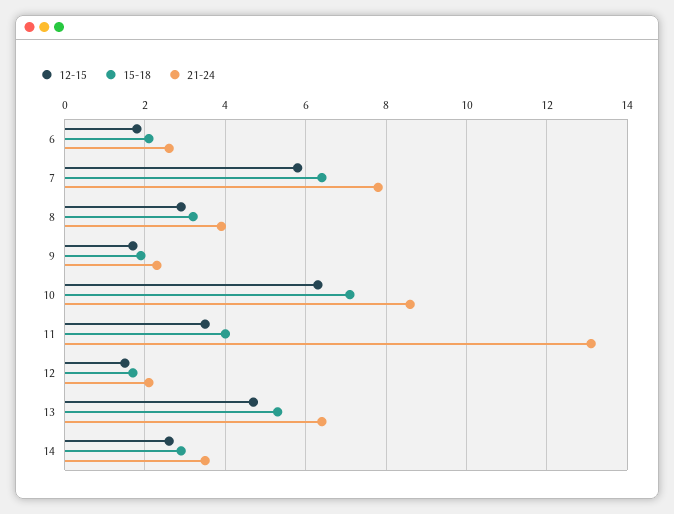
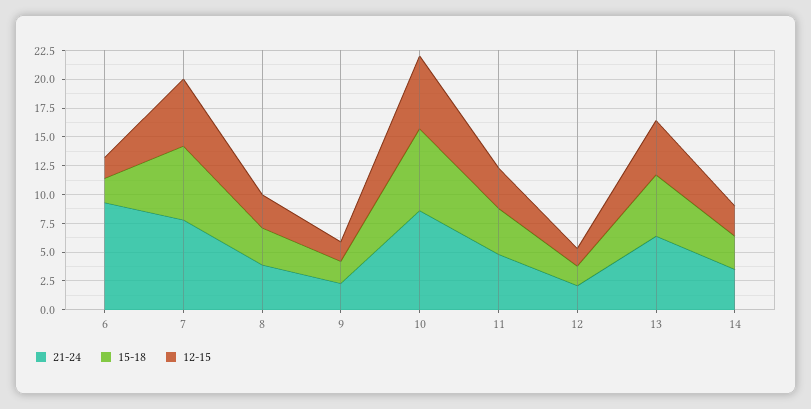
21-24, 6: 2.5 -> 10
21-24, 11: 13 -> 5

